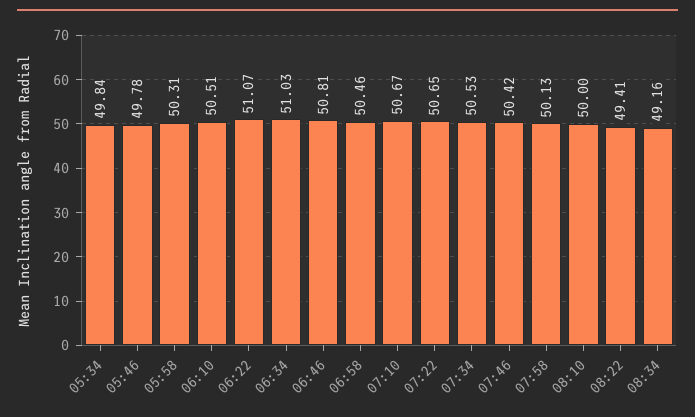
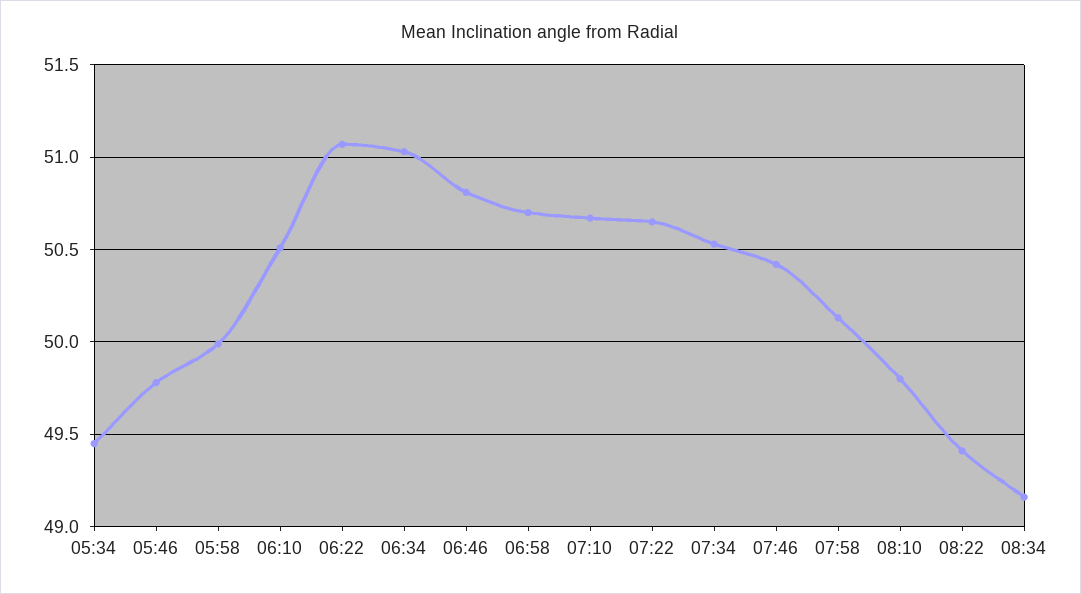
05:34: 49.84 -> 49.45
05:58: 50.31 -> 50
06:58: 50.46 -> 50.7
08:10: 50 -> 49.8

